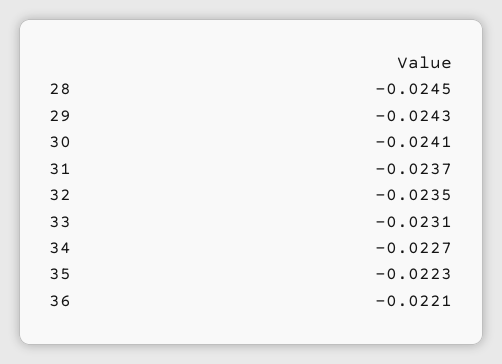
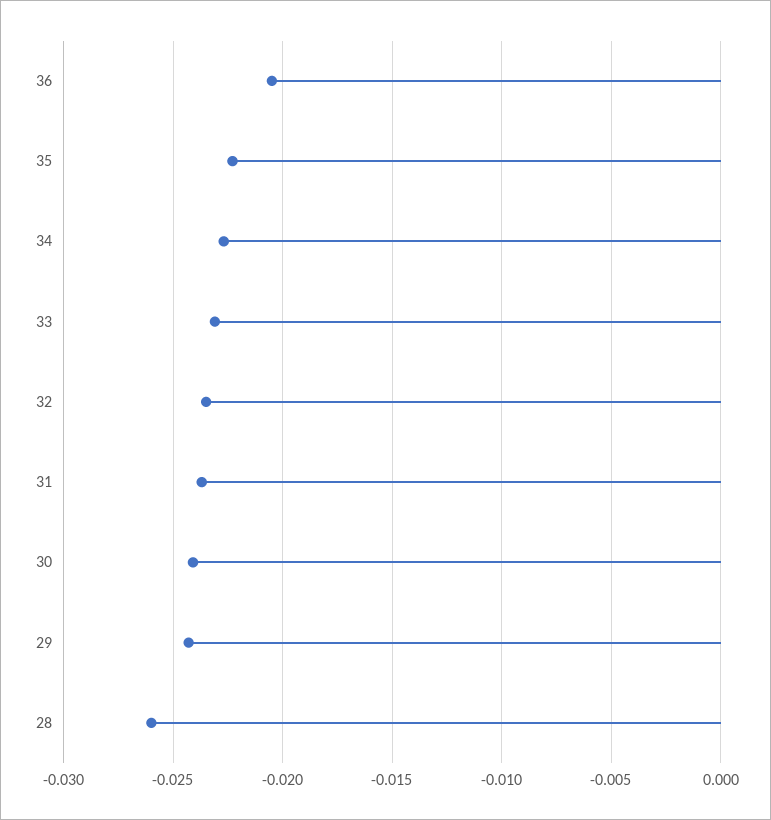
28: -0.0245 -> -0.026
36: -0.0221 -> -0.0205

